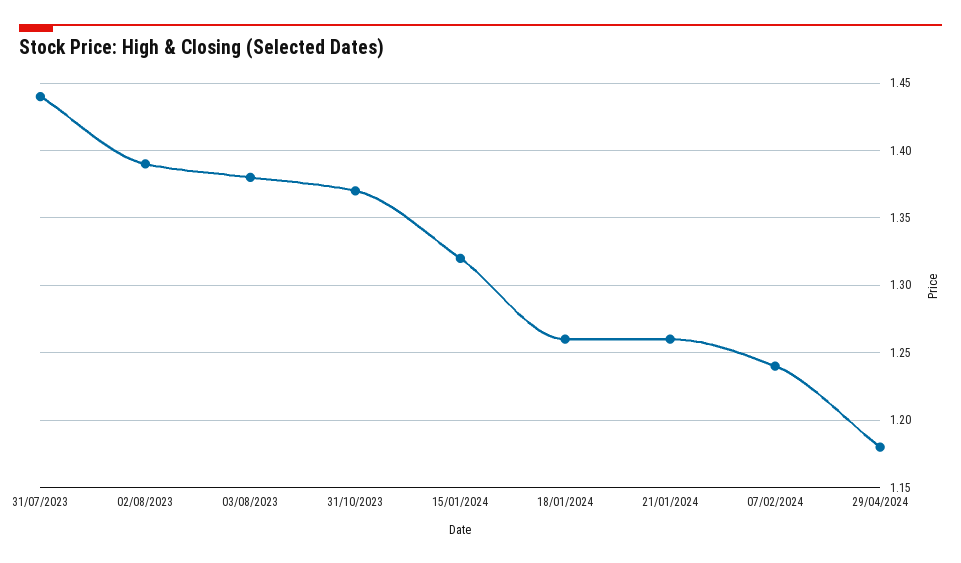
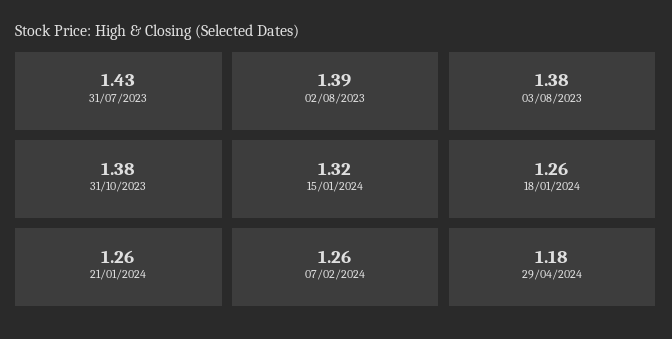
31/07/2023: 1.44 -> 1.43
31/10/2023: 1.37 -> 1.38
07/02/2024: 1.24 -> 1.26

